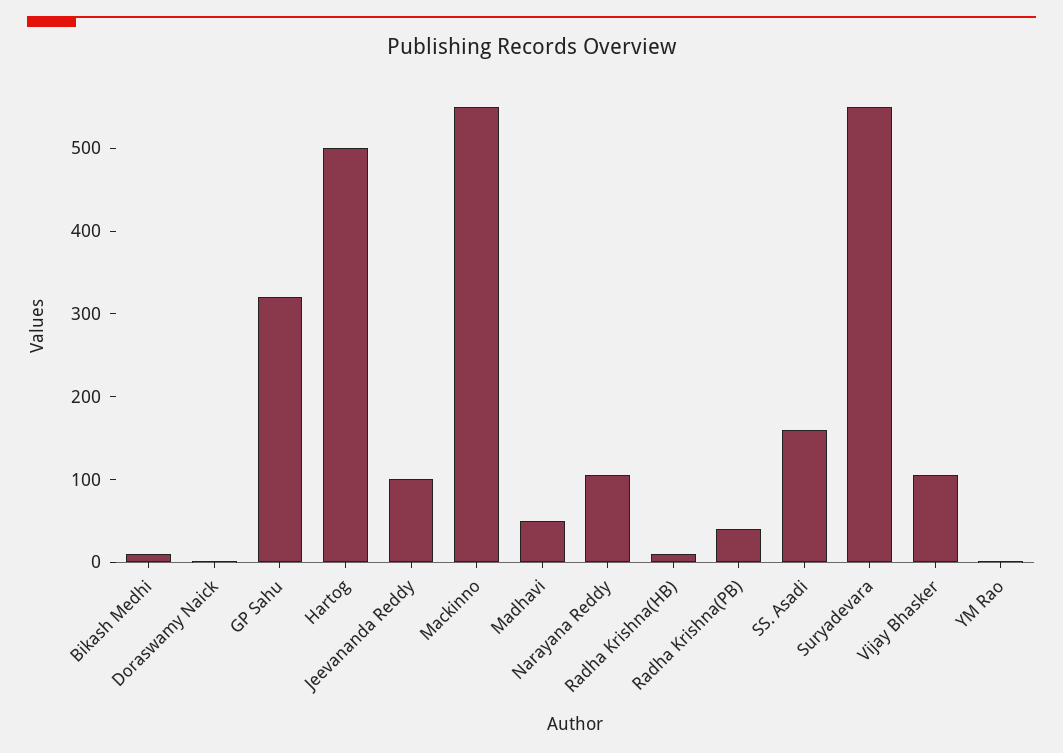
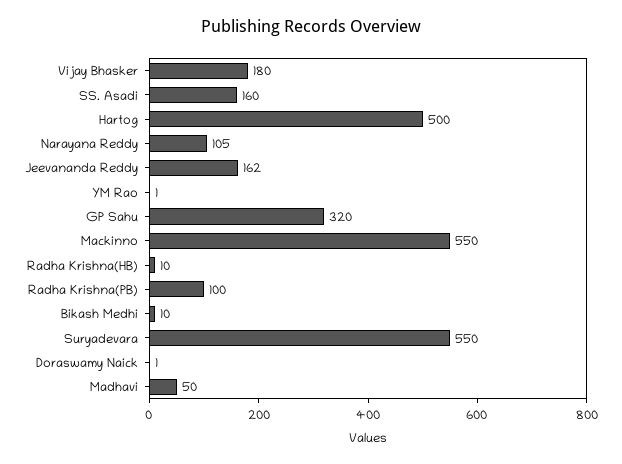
Jeevananda Reddy: 100 -> 162
Radha Krishna(PB): 40 -> 100
Vijay Bhasker: 100 -> 180

